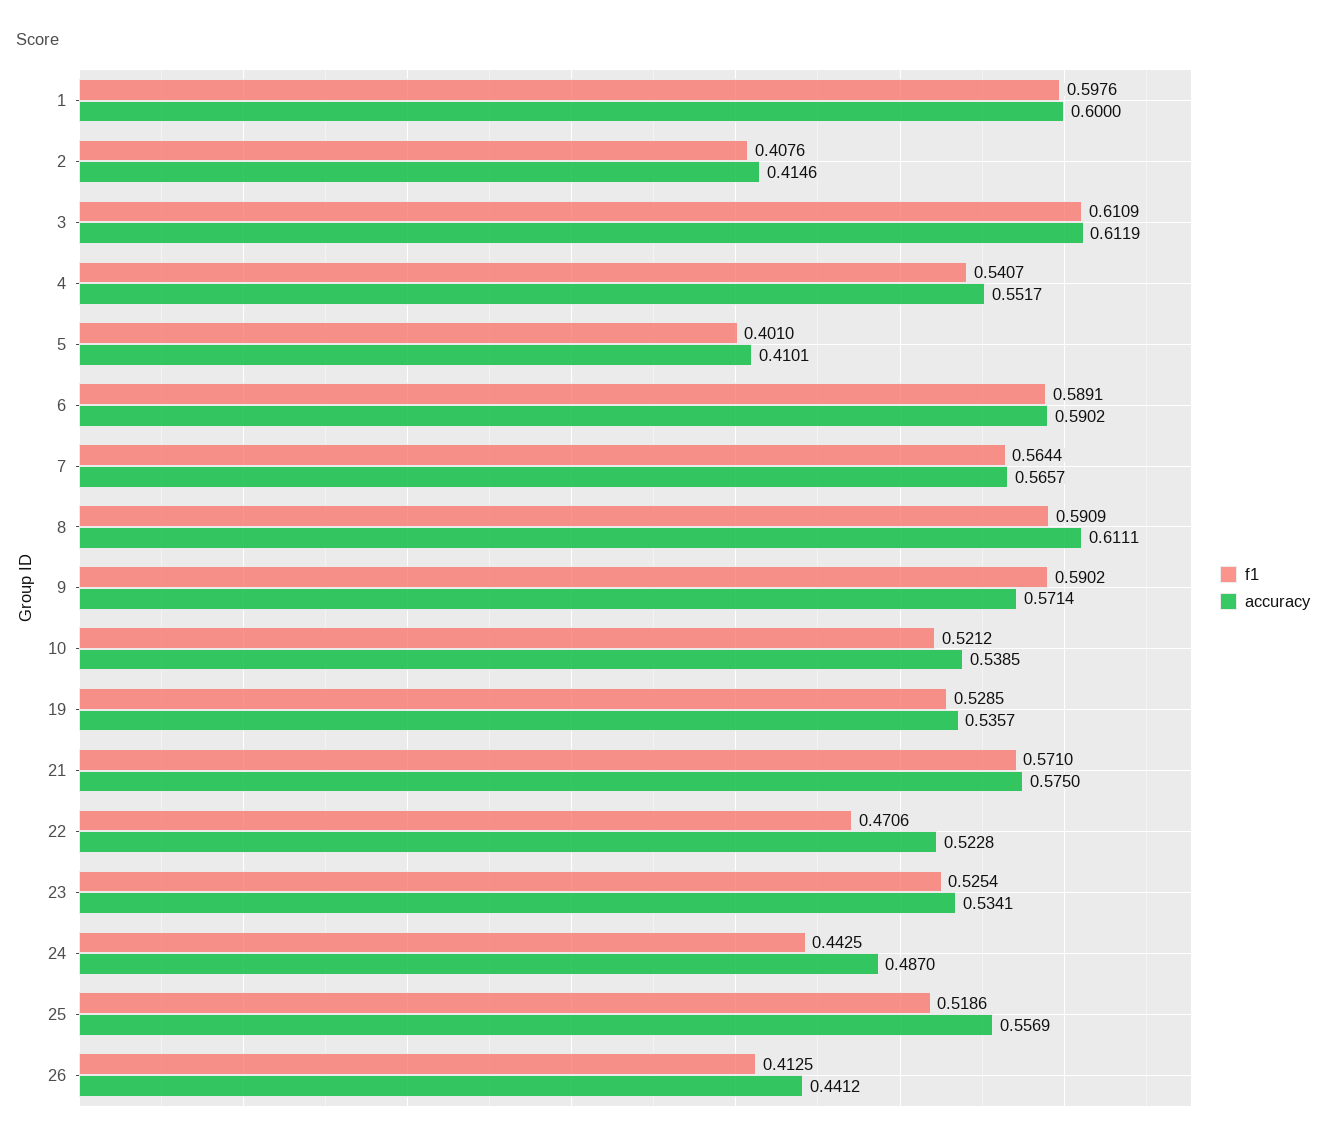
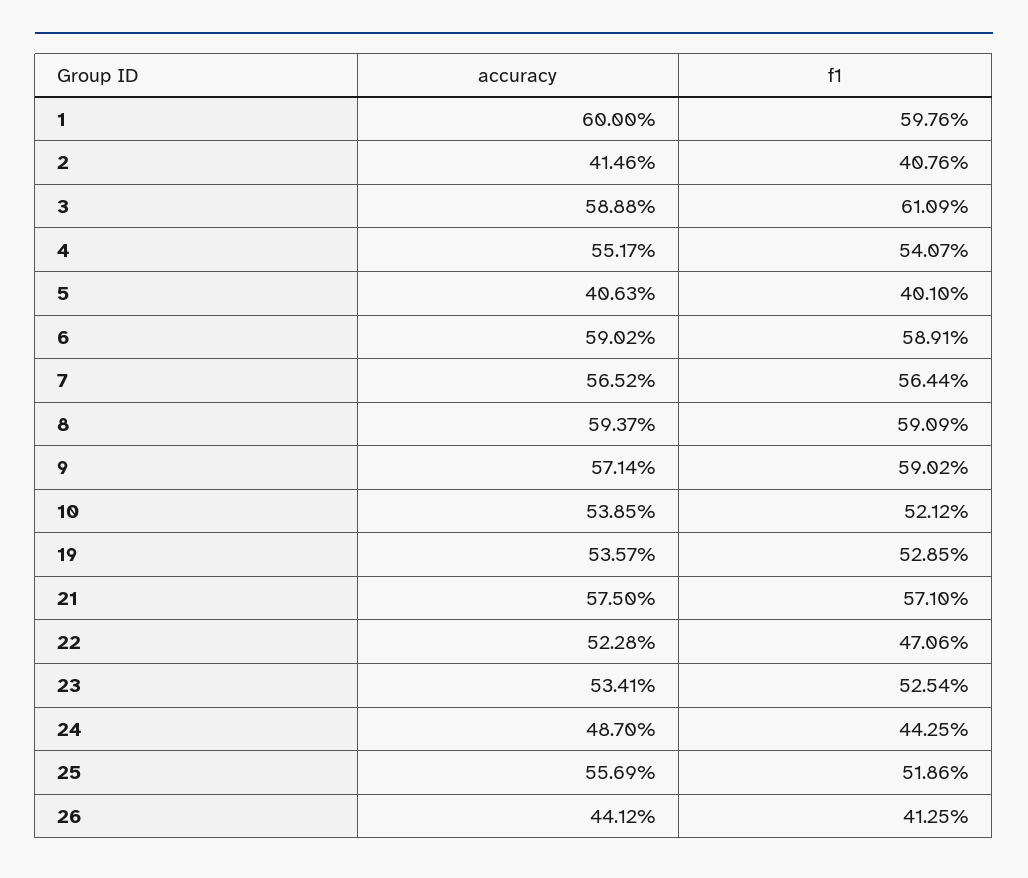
accuracy, 3: 0.6119 -> 0.5888
accuracy, 5: 0.4101 -> 0.4063
accuracy, 7: 0.5657 -> 0.5652
accuracy, 8: 0.6111 -> 0.5937

